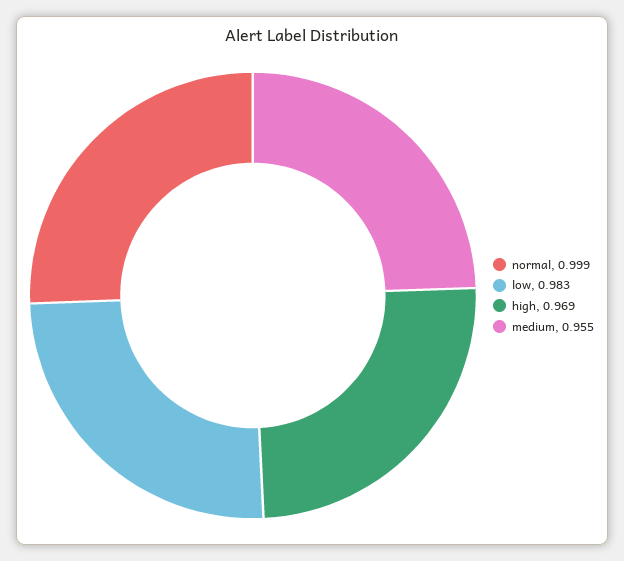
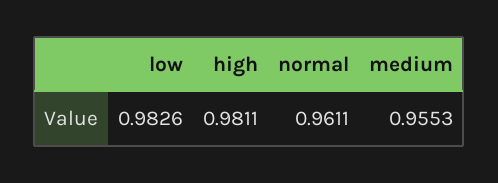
normal: 0.999 -> 0.9611
high: 0.969 -> 0.9811

